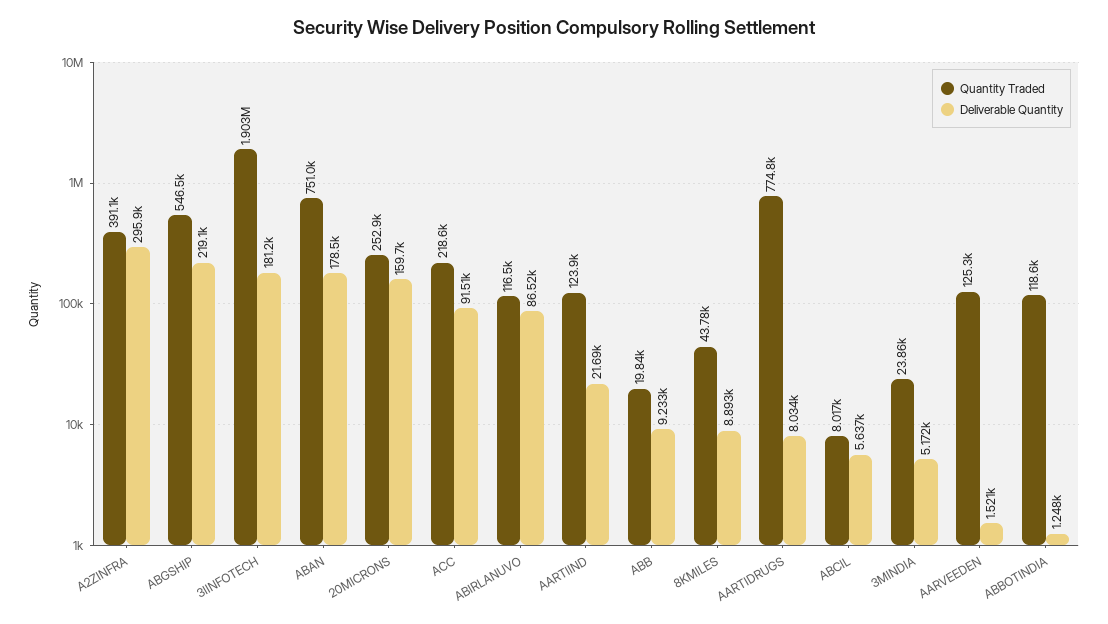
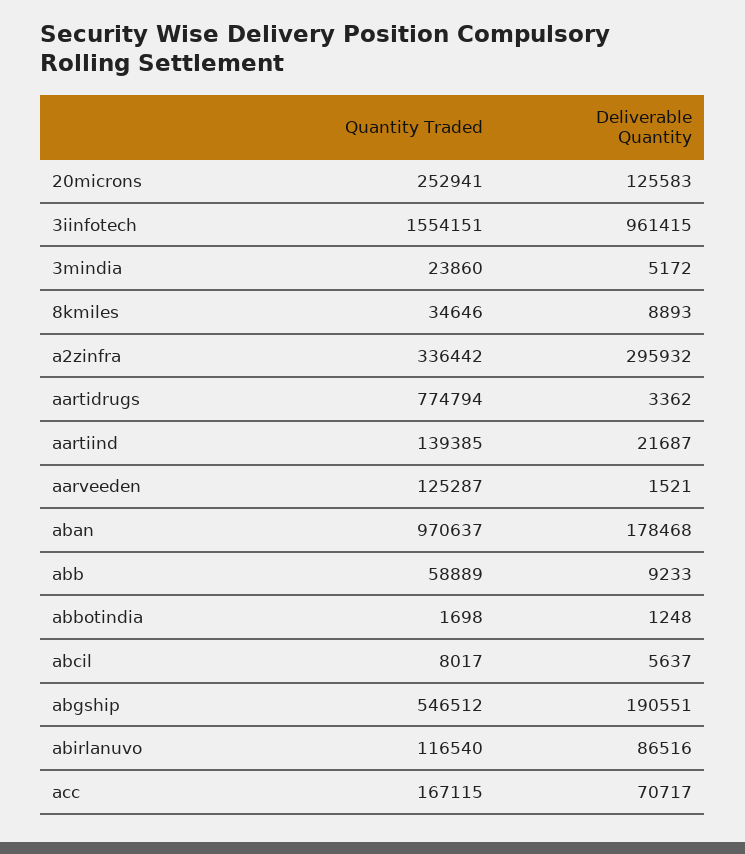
Quantity Traded, A2ZINFRA: 391100 -> 336442
Deliverable Quantity, ABGSHIP: 219100 -> 190551
Quantity Traded, 3IINFOTECH: 1903000 -> 1554151
Deliverable Quantity, 3IINFOTECH: 181200 -> 961415
Quantity Traded, ABAN: 751000 -> 970637
Deliverable Quantity, 20MICRONS: 159700 -> 125583
Quantity Traded, ACC: 218600 -> 167115
Deliverable Quantity, ACC: 91510 -> 70717
Quantity Traded, AARTIIND: 123900 -> 139385
Quantity Traded, ABB: 19840 -> 58889
Quantity Traded, 8KMILES: 43780 -> 34646
Deliverable Quantity, AARTIDRUGS: 8034 -> 3362
Quantity Traded, ABBOTINDIA: 118600 -> 1698

